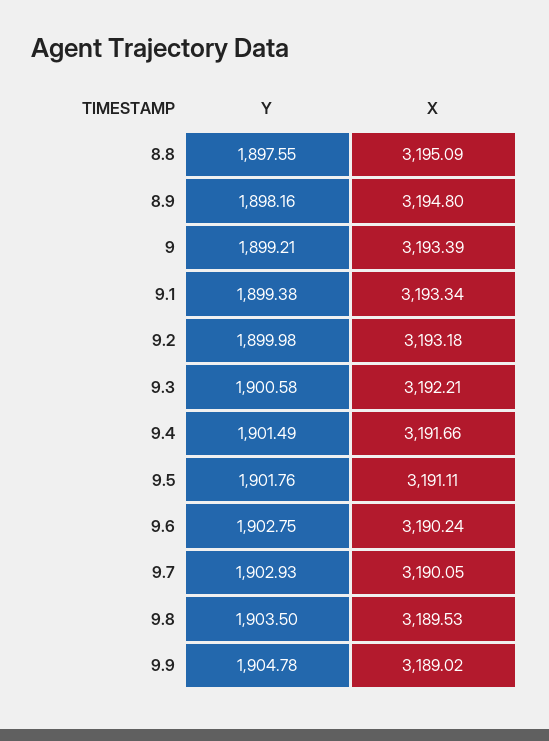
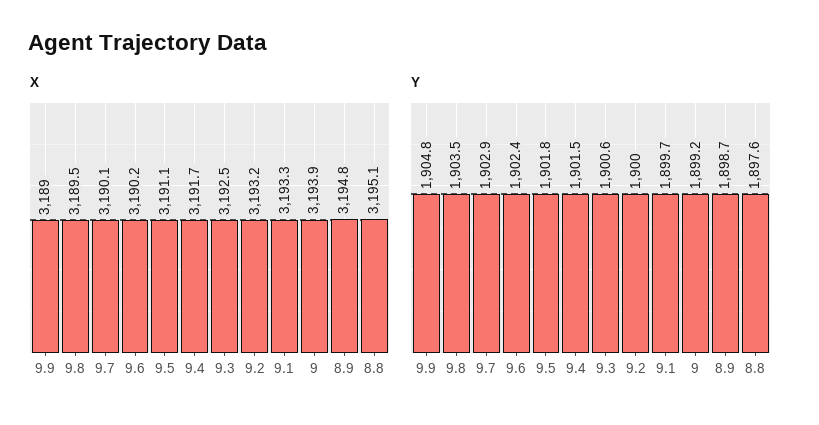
Y, 8.9: 1898.16 -> 1898.7
X, 9: 3193.39 -> 3193.9
Y, 9.1: 1899.38 -> 1899.7
X, 9.3: 3192.21 -> 3192.5
Y, 9.6: 1902.75 -> 1902.4

